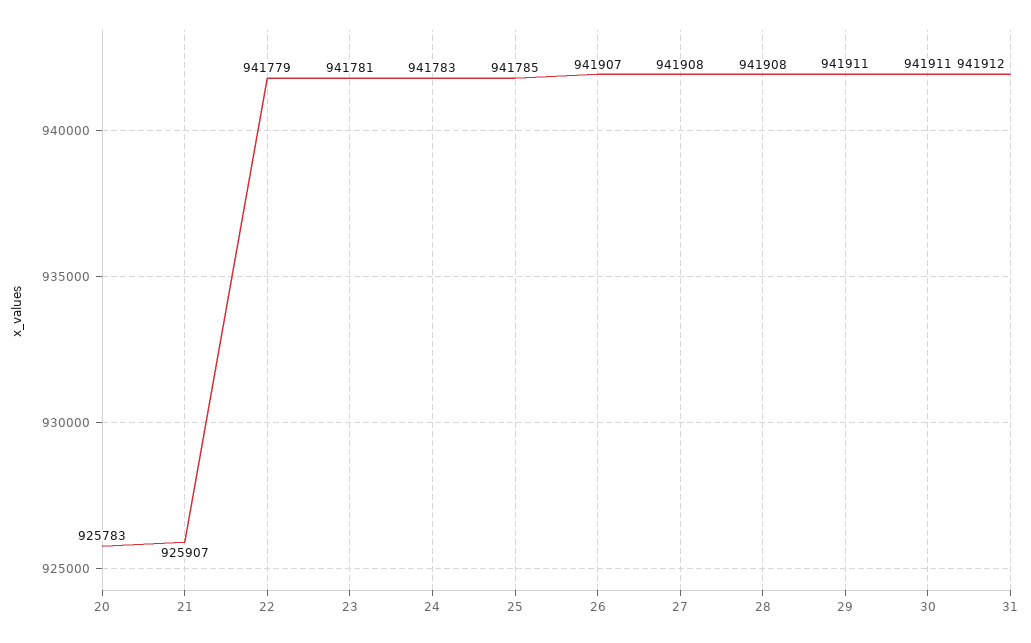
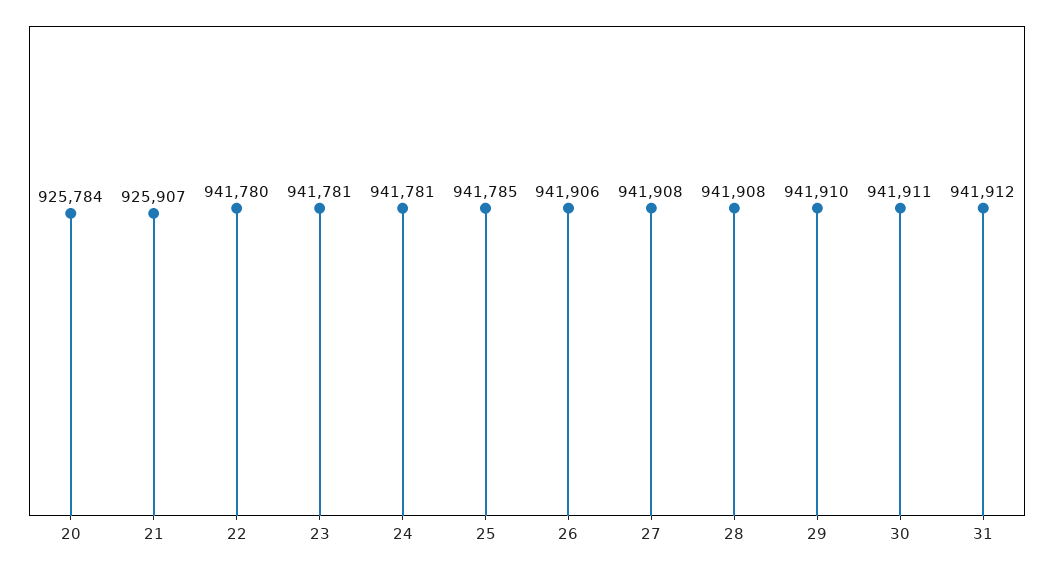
20: 925783 -> 925784
22: 941779 -> 941780
24: 941783 -> 941781
26: 941907 -> 941906
29: 941911 -> 941910

